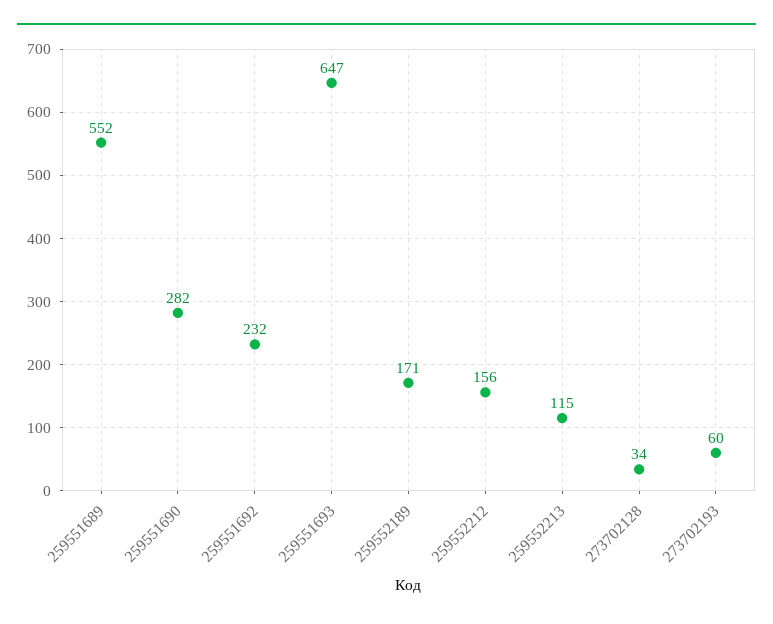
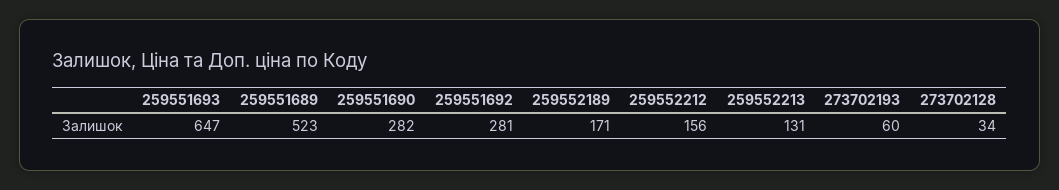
259551689: 552 -> 523
259551692: 232 -> 281
259552213: 115 -> 131

